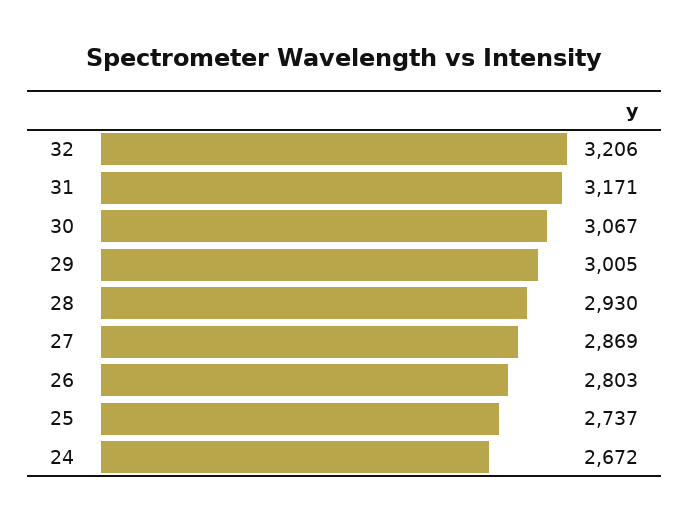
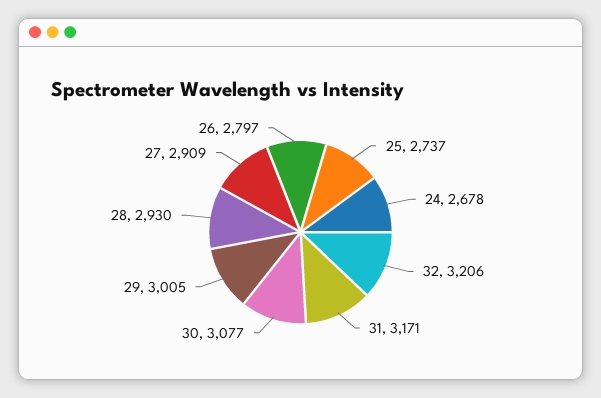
30: 3067 -> 3077
27: 2869 -> 2909
26: 2803 -> 2797
24: 2672 -> 2678

